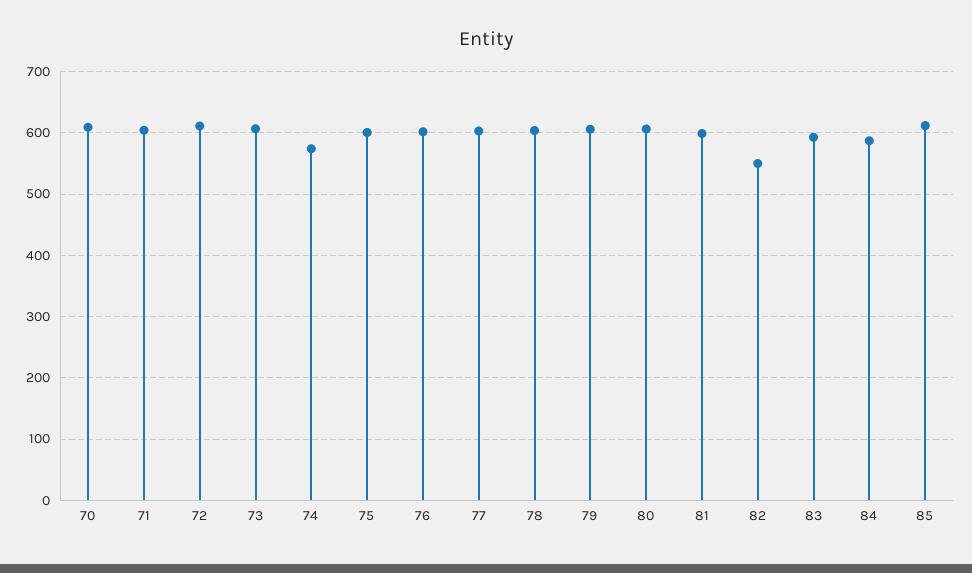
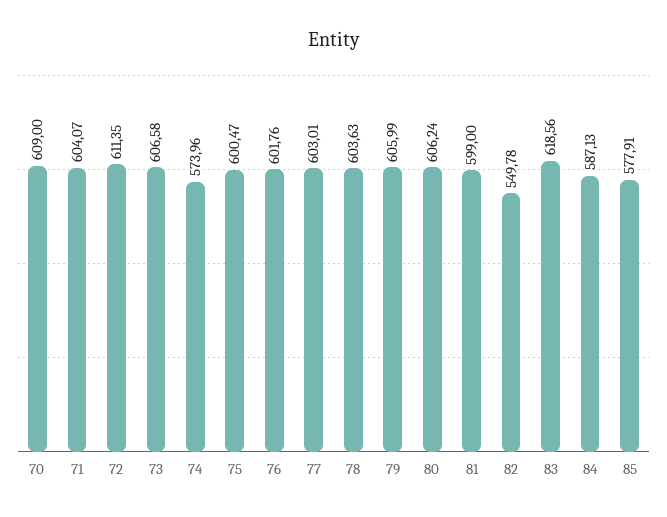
83: 590 -> 618.56
85: 610 -> 577.91

